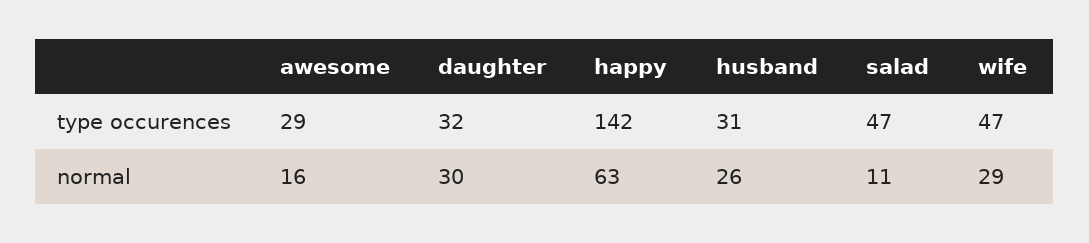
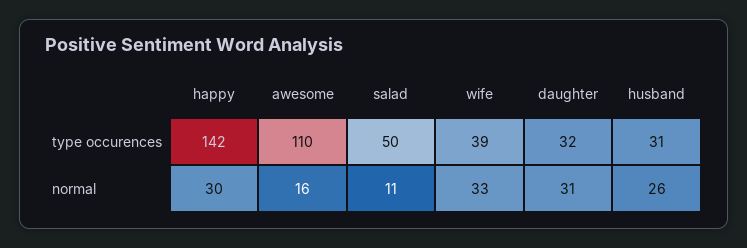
awesome, type occurences: 29 -> 110
salad, type occurences: 47 -> 50
wife, type occurences: 47 -> 39
daughter, normal: 30 -> 31
happy, normal: 63 -> 30
wife, normal: 29 -> 33

